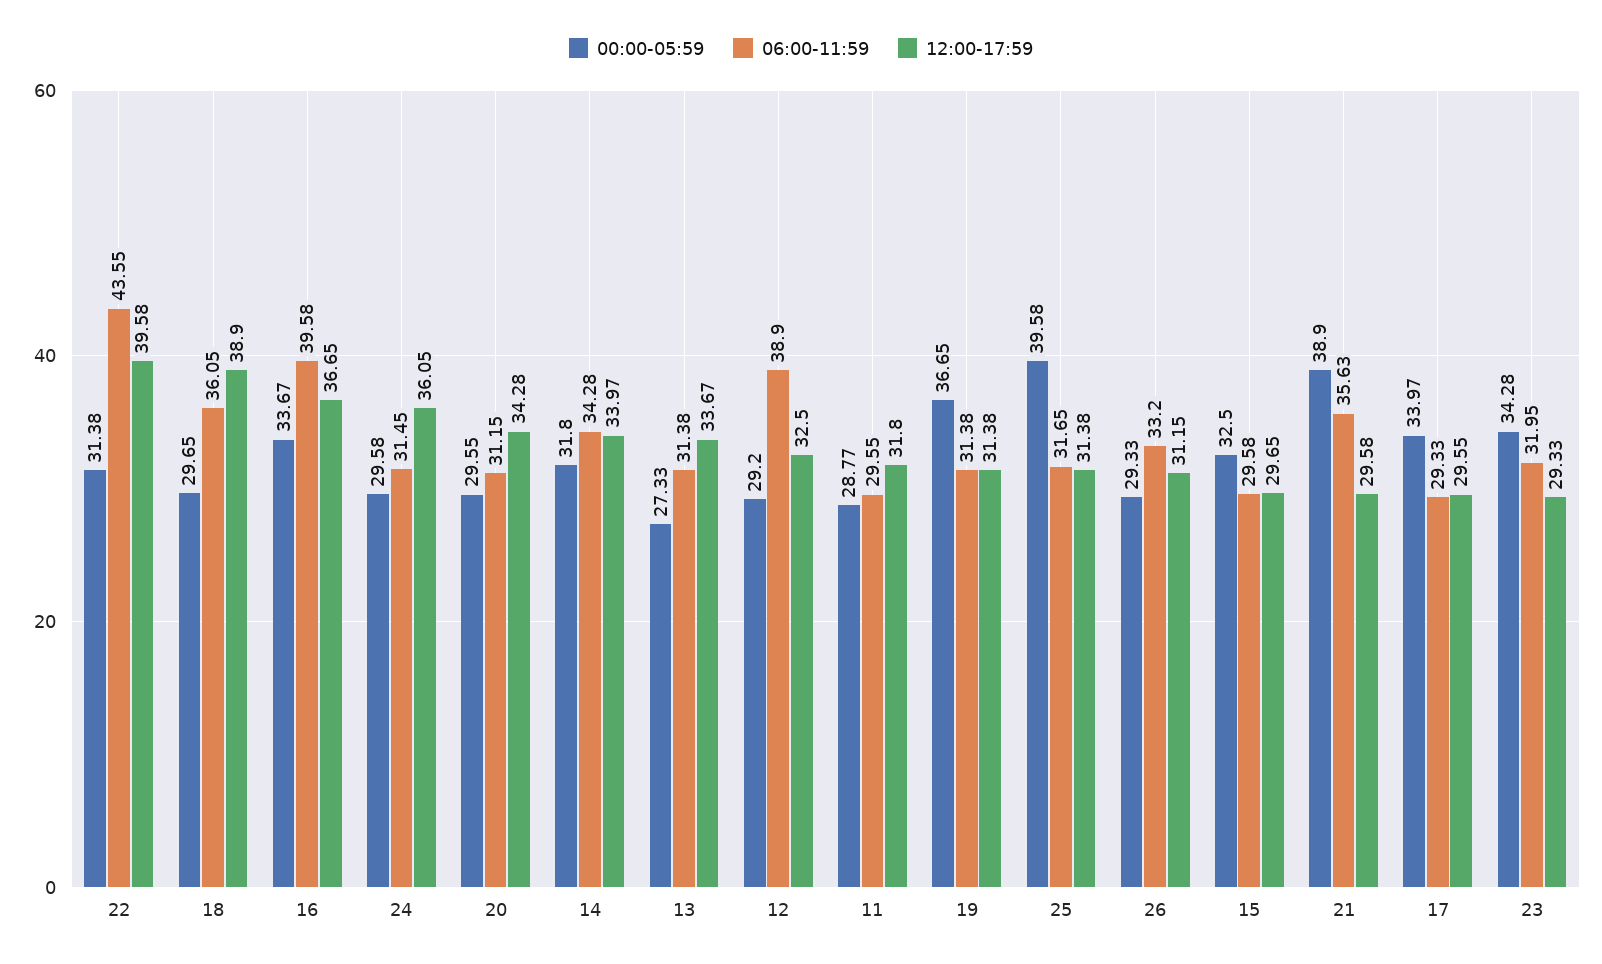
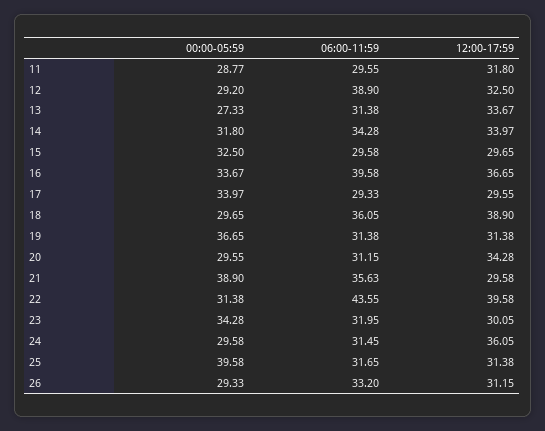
12:00-17:59, 23: 29.33 -> 30.05

